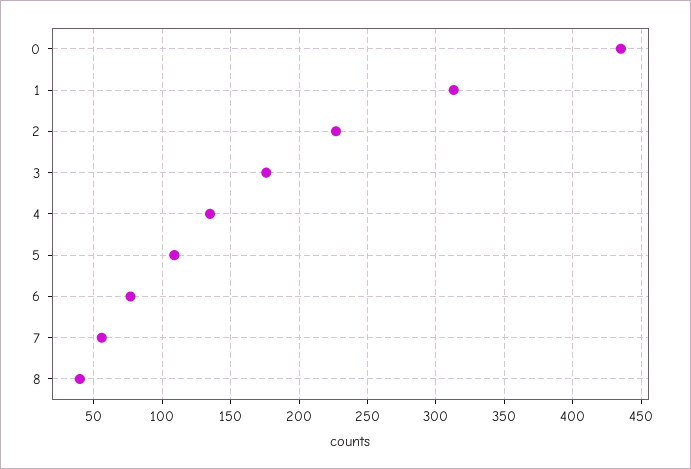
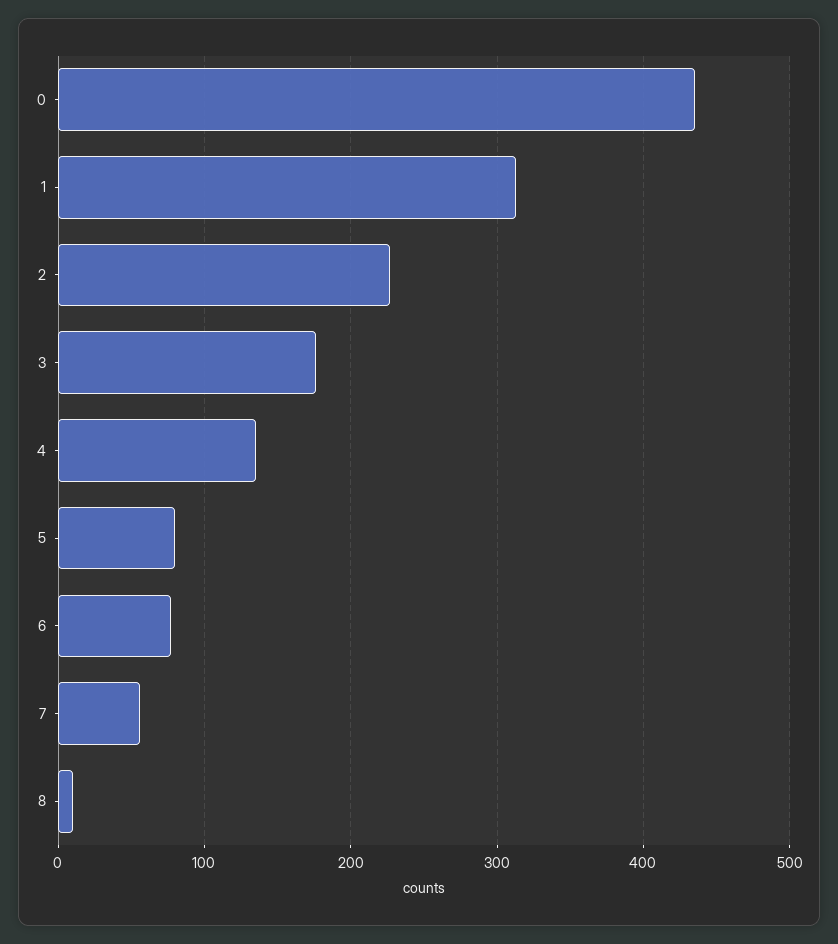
5: 110 -> 80
8: 40 -> 10

